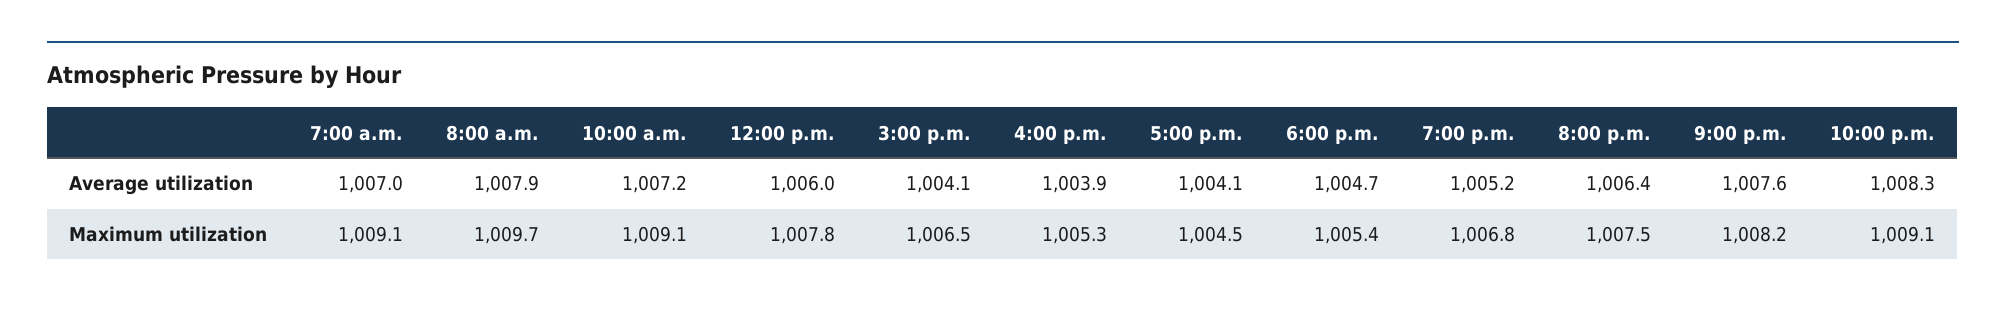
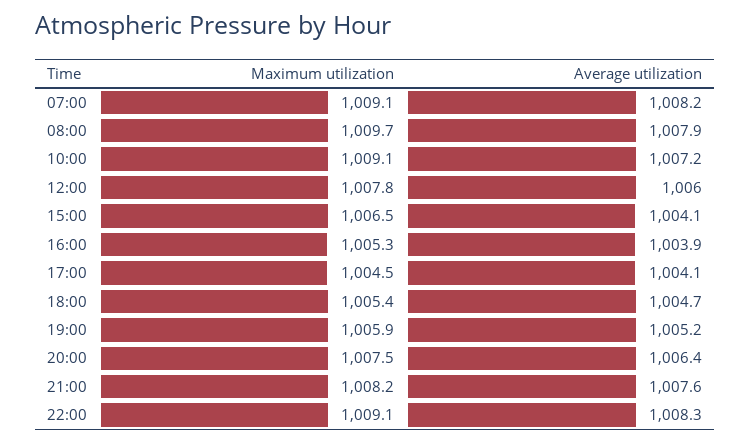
7:00 a.m., Average utilization: 1007 -> 1008.2
7:00 p.m., Maximum utilization: 1006.8 -> 1005.9

